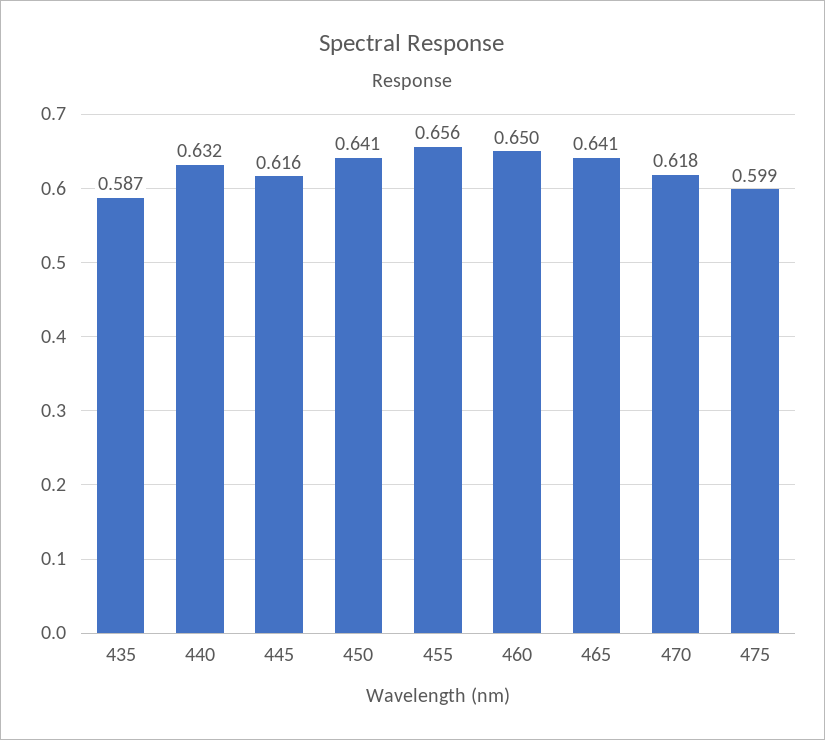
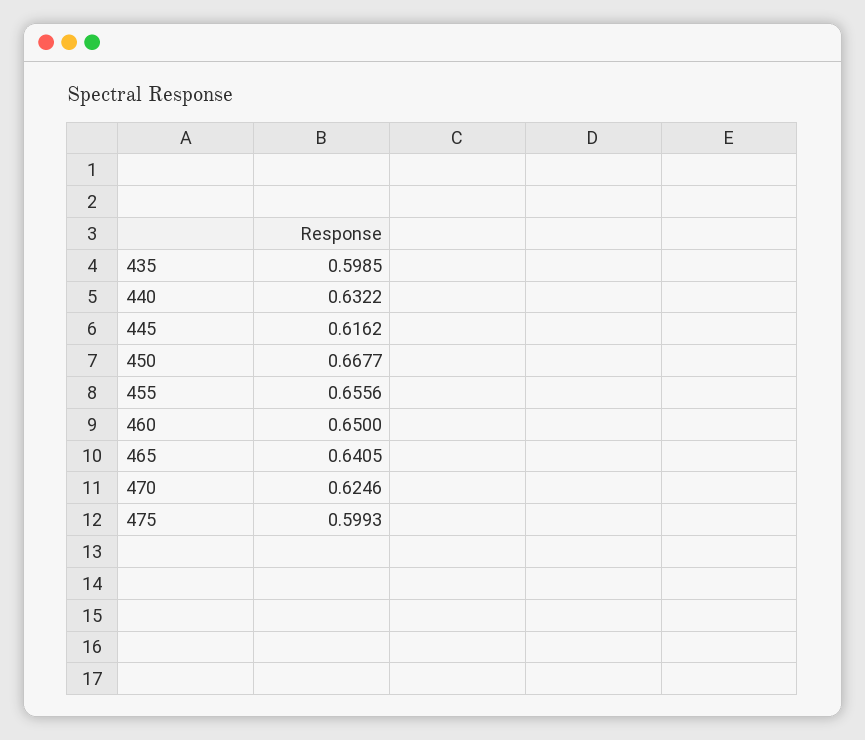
435: 0.587 -> 0.5985
450: 0.641 -> 0.6677
470: 0.618 -> 0.6246

